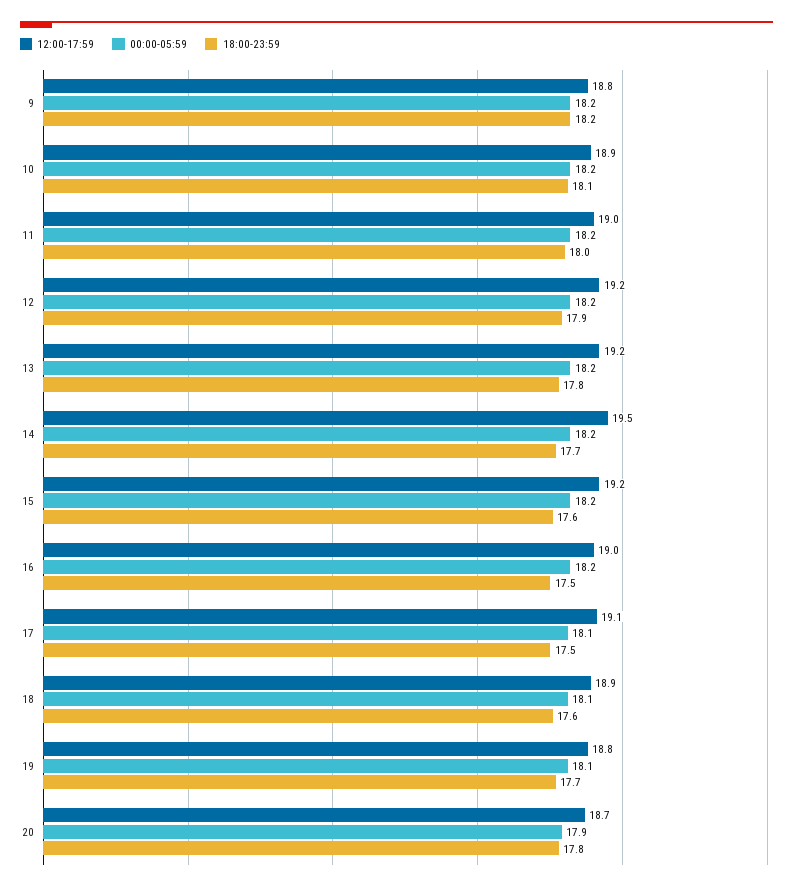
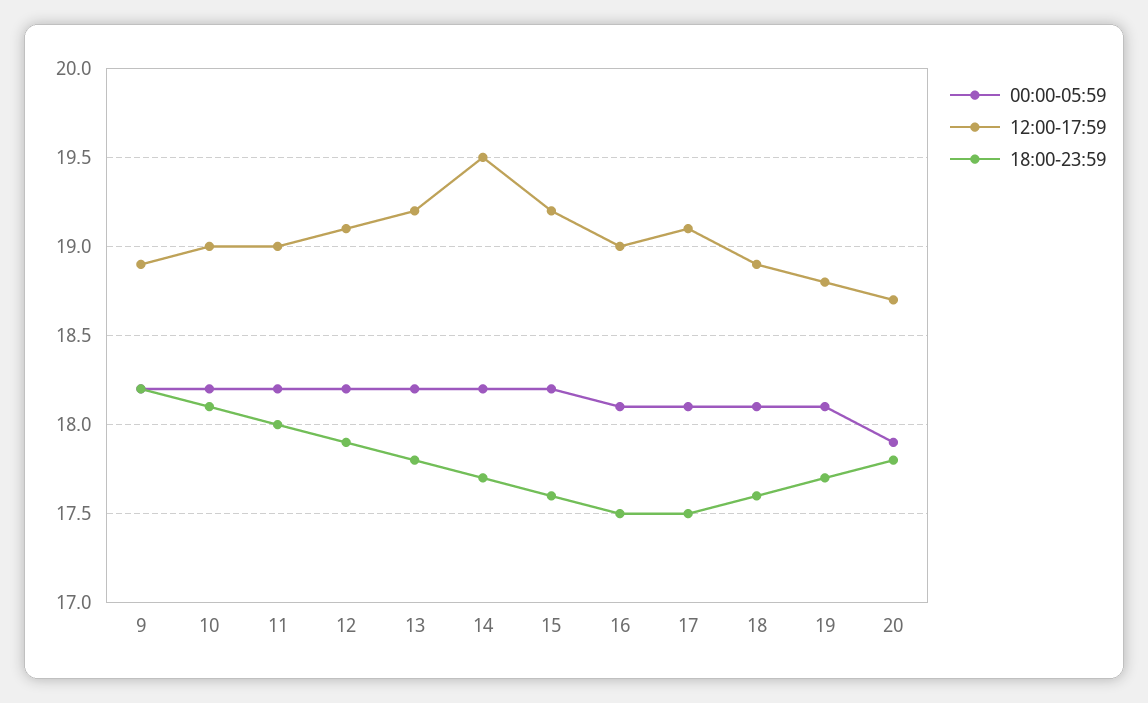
12:00-17:59, 9: 18.8 -> 18.9
12:00-17:59, 10: 18.9 -> 19
12:00-17:59, 12: 19.2 -> 19.1
00:00-05:59, 16: 18.2 -> 18.1

